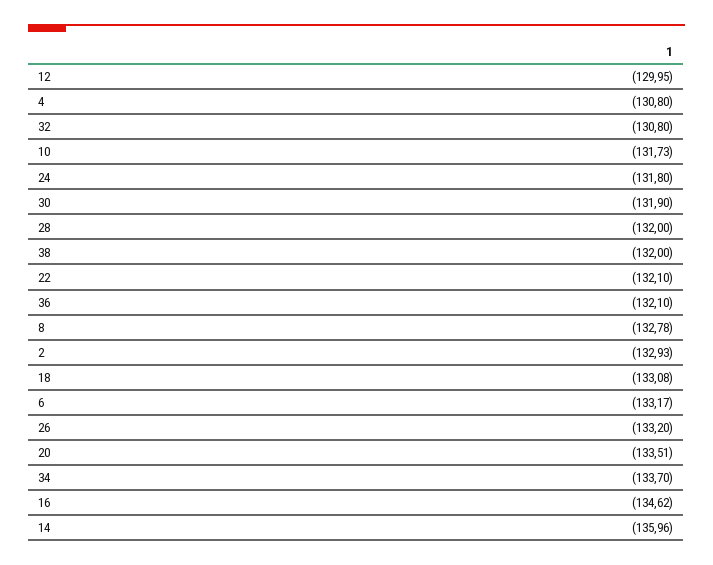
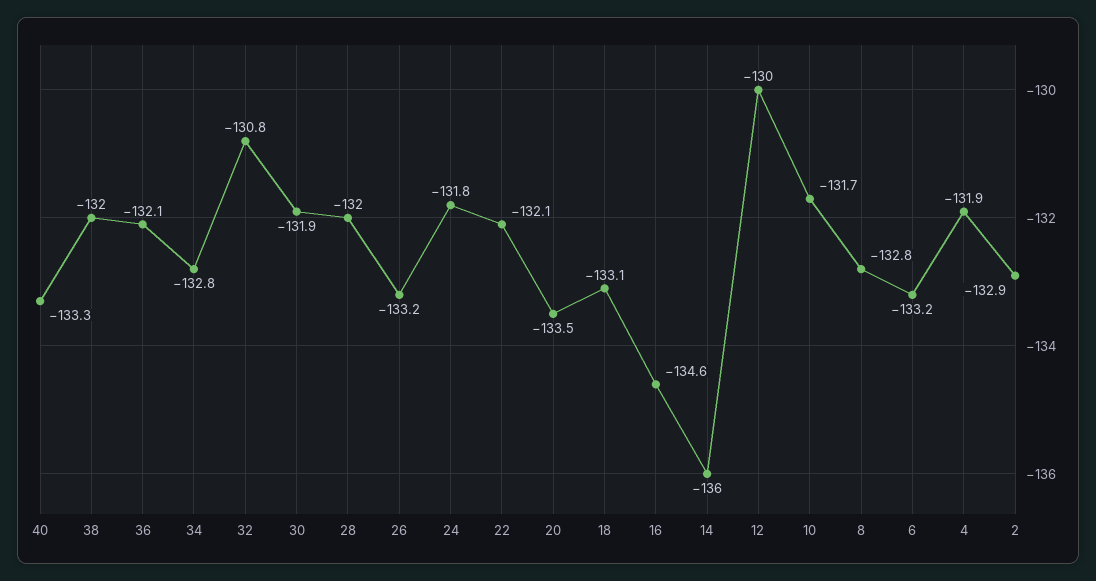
4: -130.8 -> -131.9
34: -133.7 -> -132.8
40: none -> -133.3

